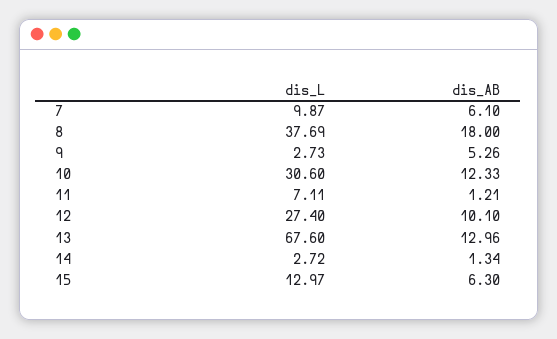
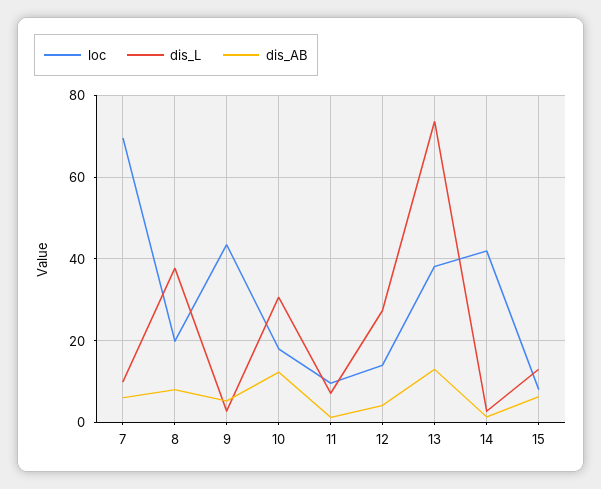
dis_AB, 8: 18 -> 8
dis_AB, 12: 10.1 -> 4
dis_L, 13: 67.6 -> 74
loc, 7: none -> 70
loc, 8: none -> 20
loc, 9: none -> 44
loc, 10: none -> 18
loc, 11: none -> 10
loc, 12: none -> 14
loc, 13: none -> 38
loc, 14: none -> 42
loc, 15: none -> 8

